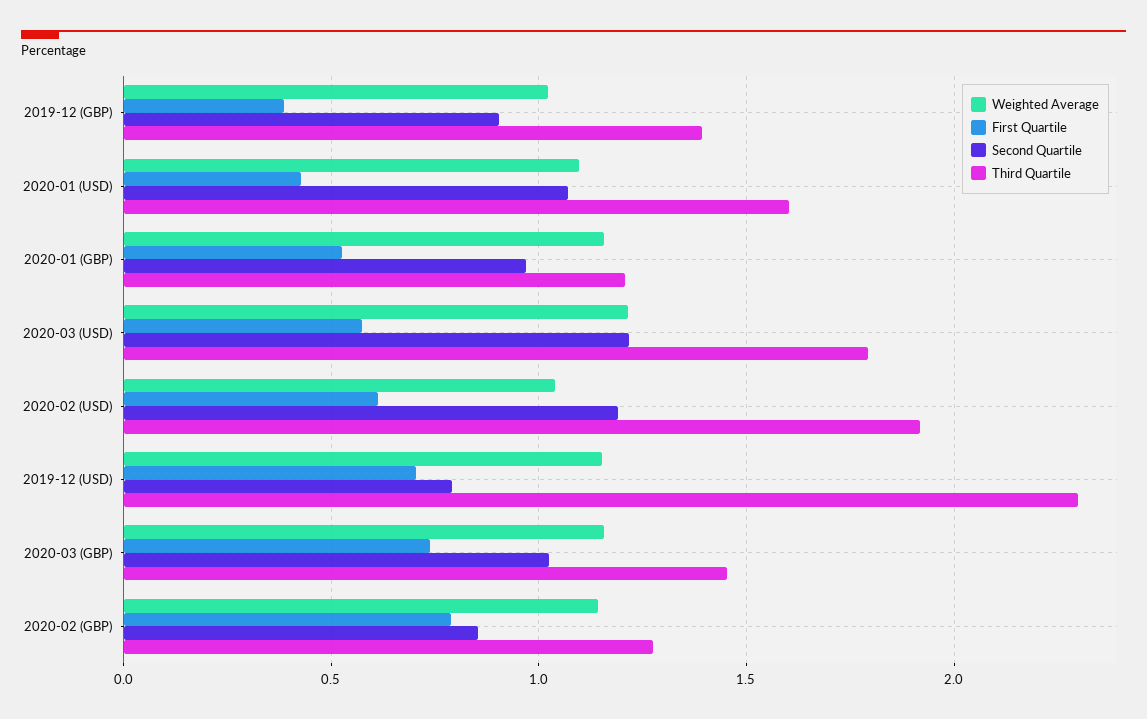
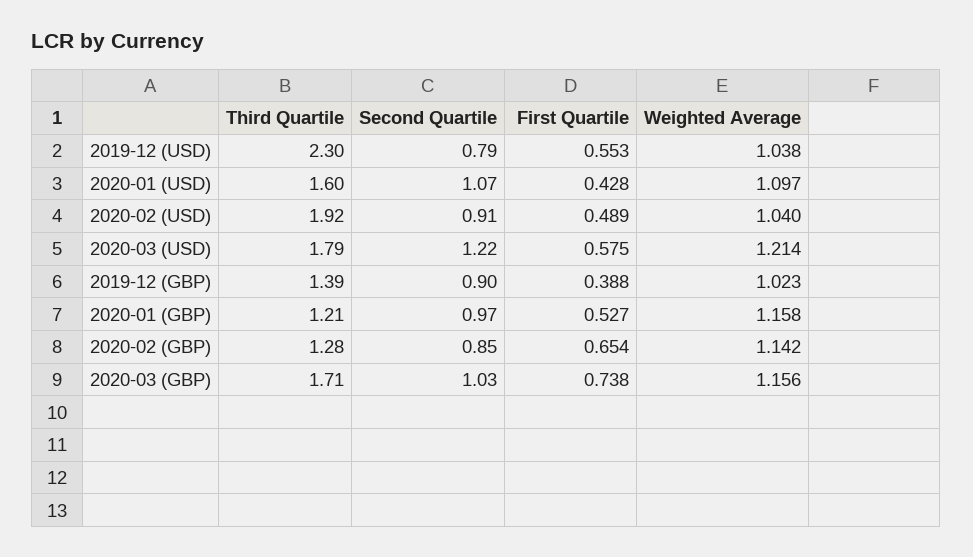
First Quartile, 2020-02 (USD): 0.6 -> 0.489
Second Quartile, 2020-02 (USD): 1.2 -> 0.91
Weighted Average, 2019-12 (USD): 1.15 -> 1.038
First Quartile, 2019-12 (USD): 0.7 -> 0.553
Third Quartile, 2020-03 (GBP): 1.45 -> 1.71
First Quartile, 2020-02 (GBP): 0.8 -> 0.654

